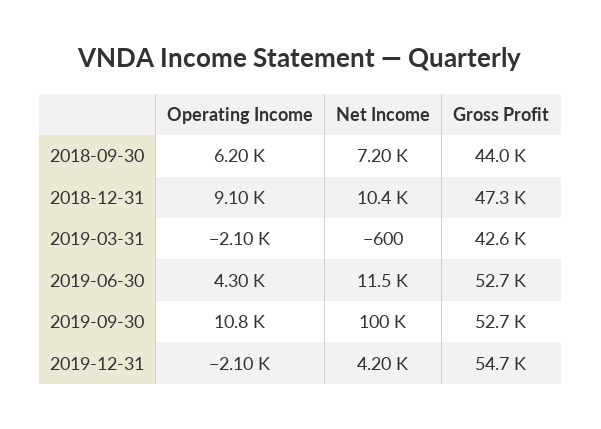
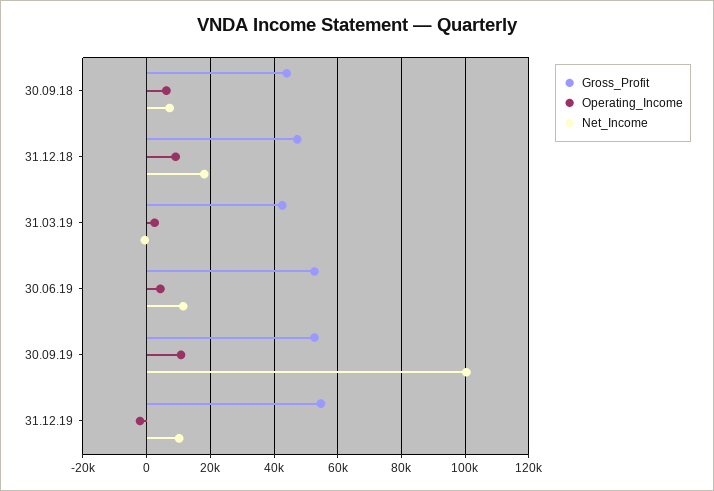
Net Income, 2018-12-31: 10400 -> 18000
Operating Income, 2019-03-31: -2100 -> 2000
Net Income, 2019-12-31: 4200 -> 10000

